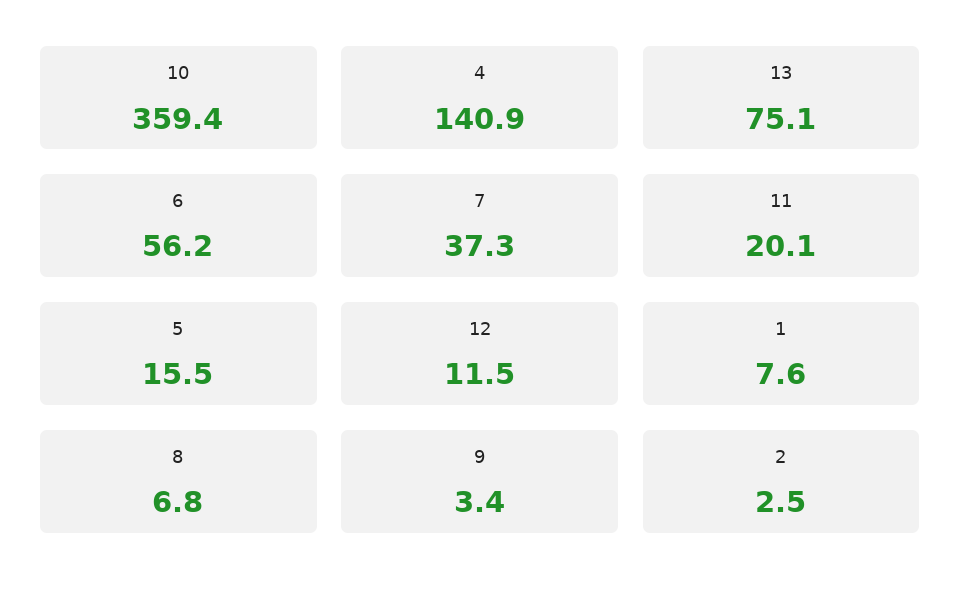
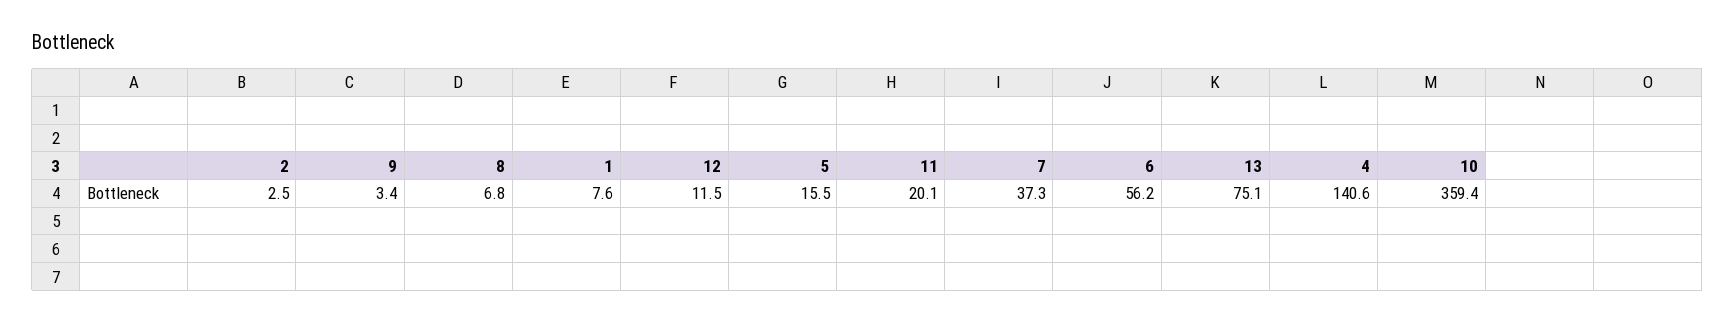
4: 140.9 -> 140.6

